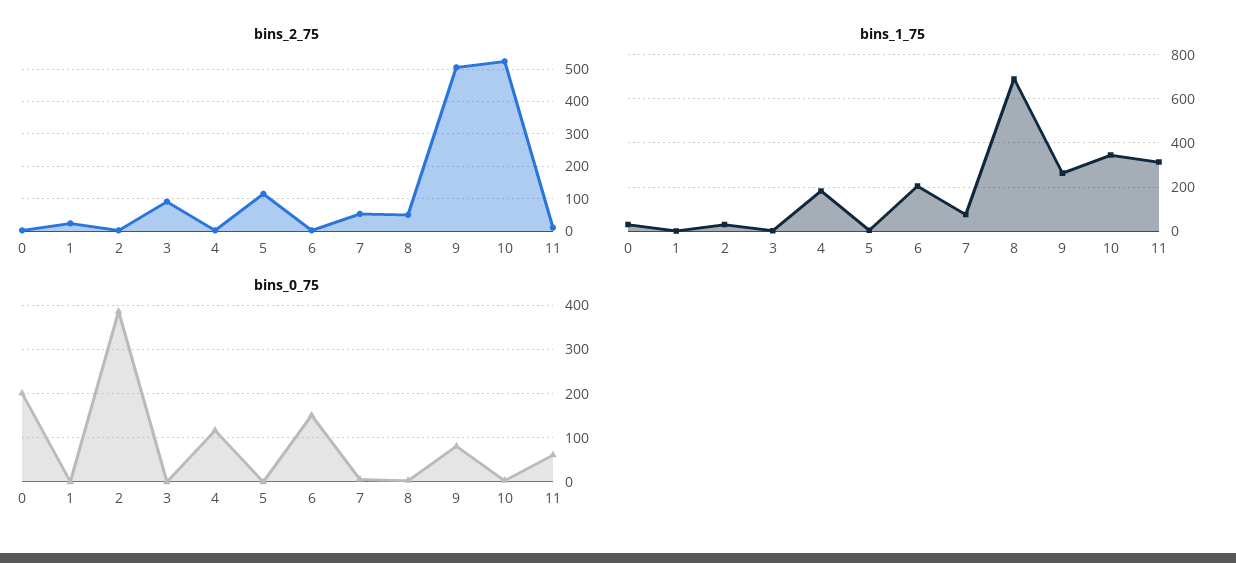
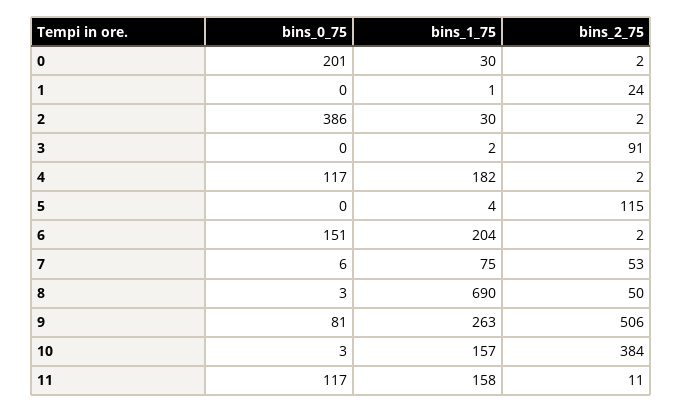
bins_2_75, 10: 520 -> 384
bins_1_75, 10: 350 -> 157
bins_1_75, 11: 300 -> 158
bins_0_75, 11: 60 -> 117

